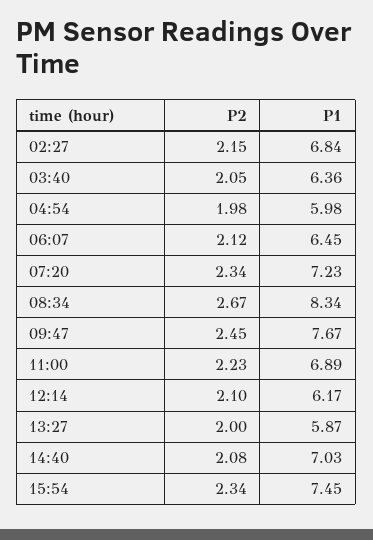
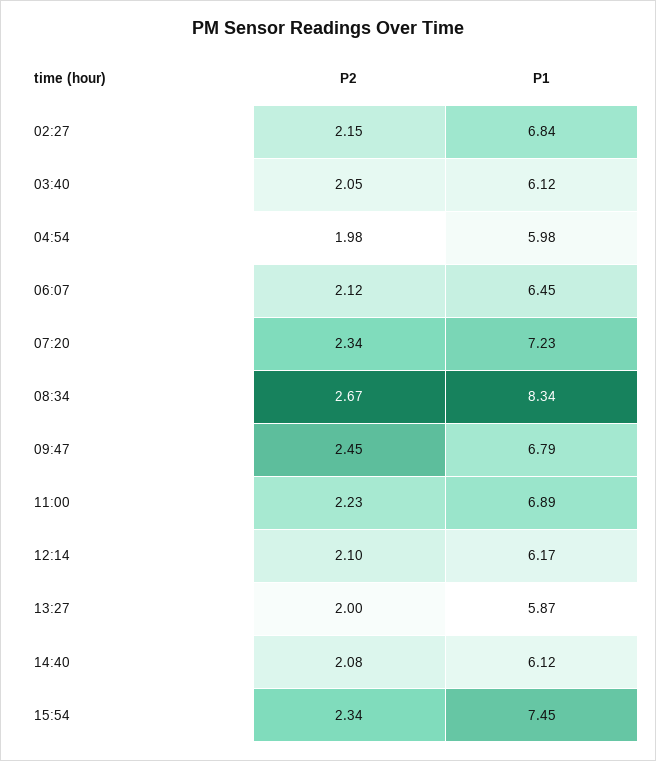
P1, 03:40: 6.36 -> 6.12
P1, 09:47: 7.67 -> 6.79
P1, 14:40: 7.03 -> 6.12

